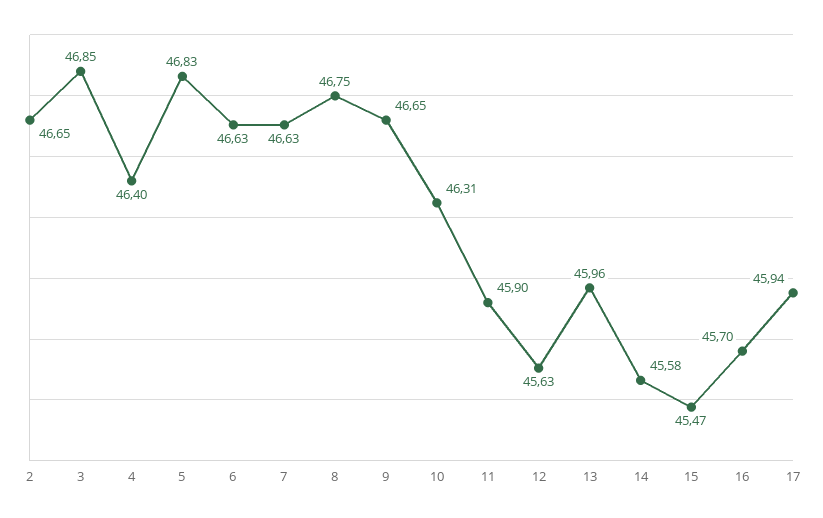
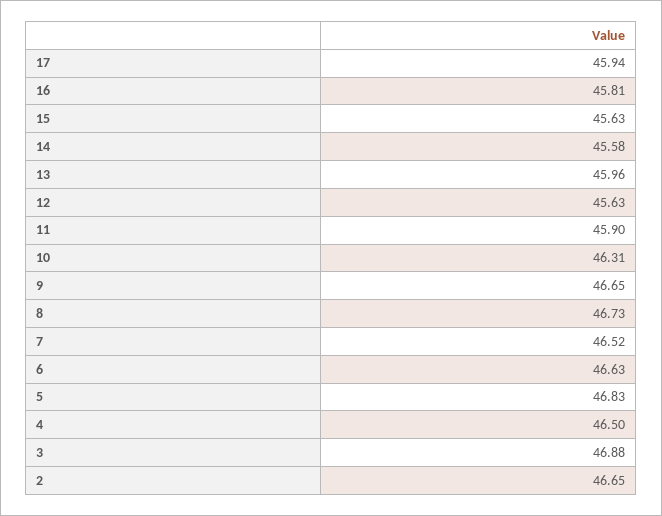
3: 46.85 -> 46.88
4: 46.4 -> 46.5
7: 46.63 -> 46.52
8: 46.75 -> 46.73
15: 45.47 -> 45.63
16: 45.7 -> 45.81

